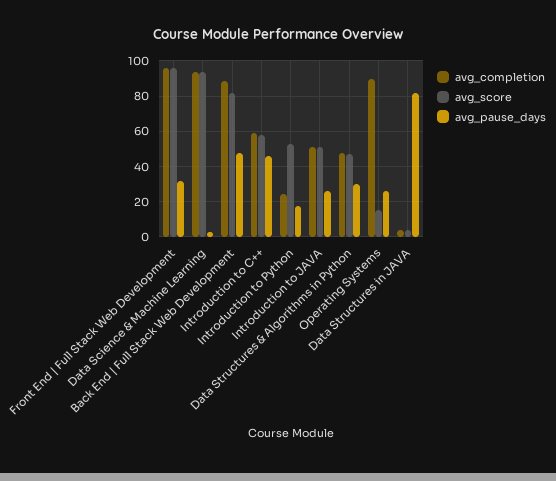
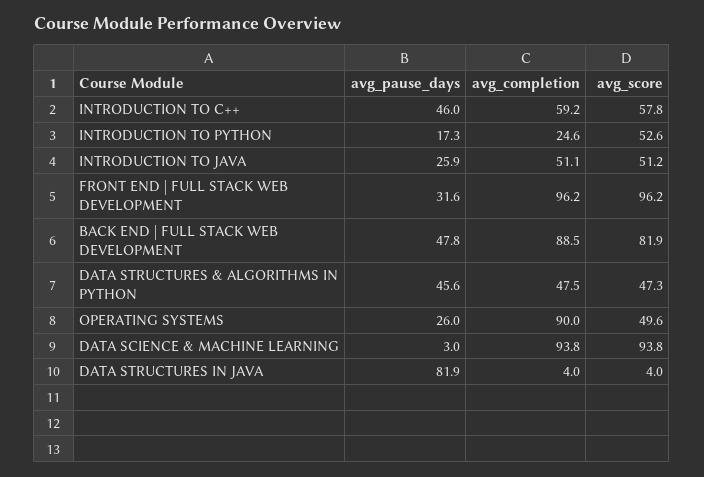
avg_pause_days, Data Structures & Algorithms in Python: 30 -> 45.6
avg_score, Operating Systems: 15 -> 49.6

